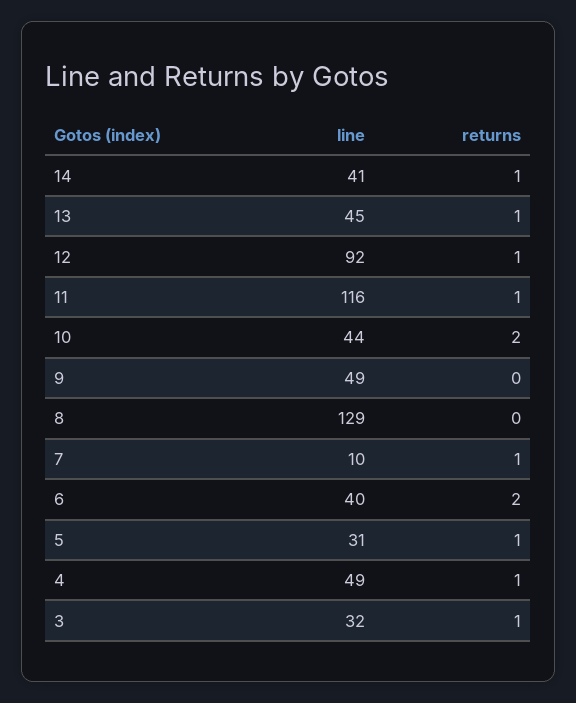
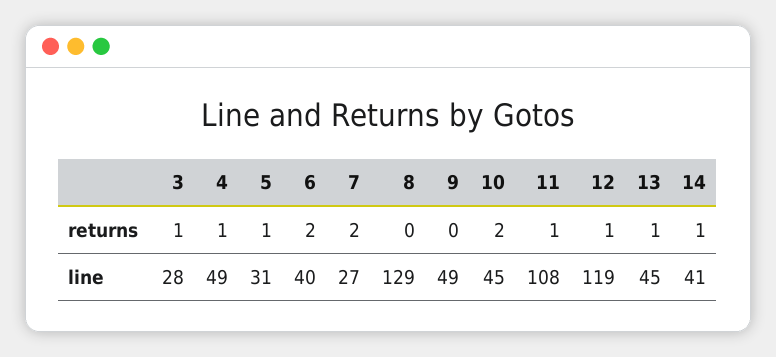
line, 12: 92 -> 119
line, 11: 116 -> 108
line, 10: 44 -> 45
line, 7: 10 -> 27
returns, 7: 1 -> 2
line, 3: 32 -> 28

